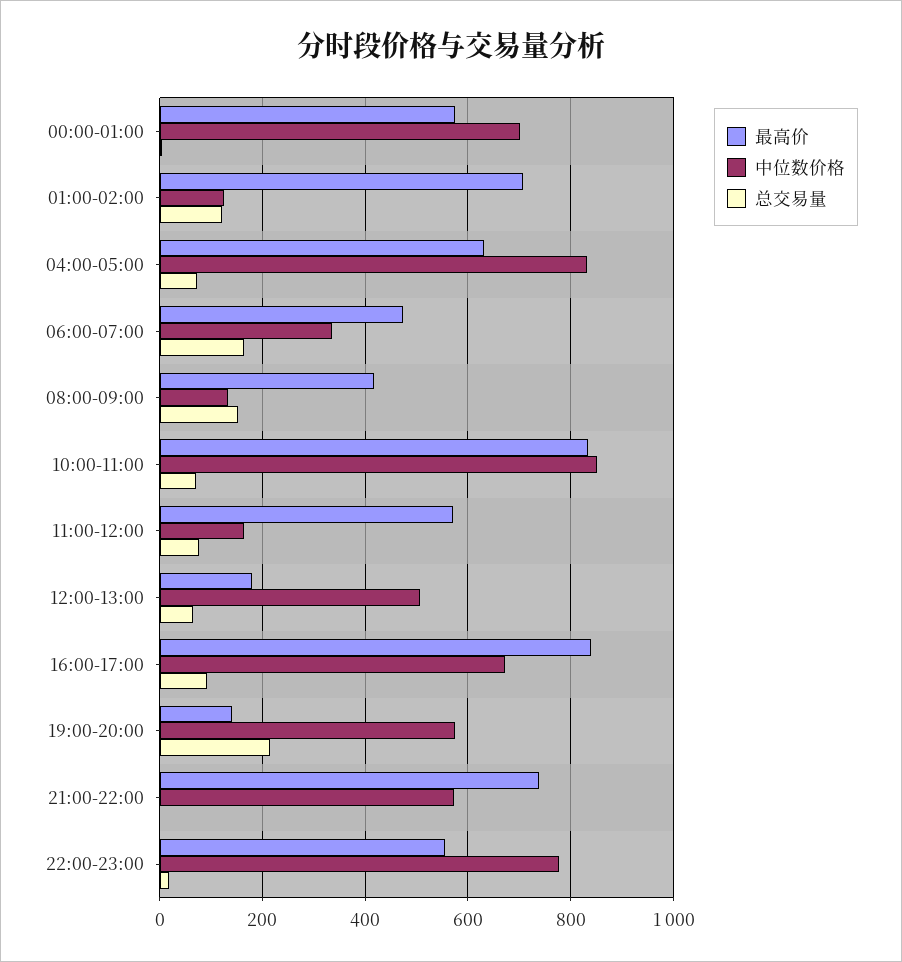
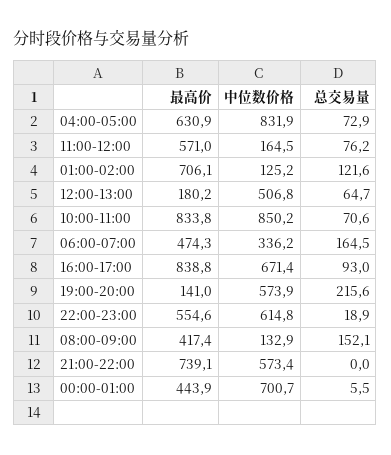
最高价, 00:00-01:00: 580 -> 443.9
中位数价格, 22:00-23:00: 780 -> 614.8

